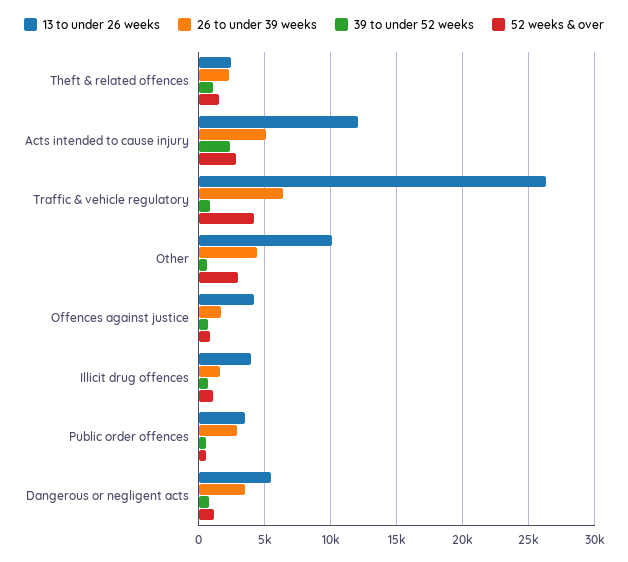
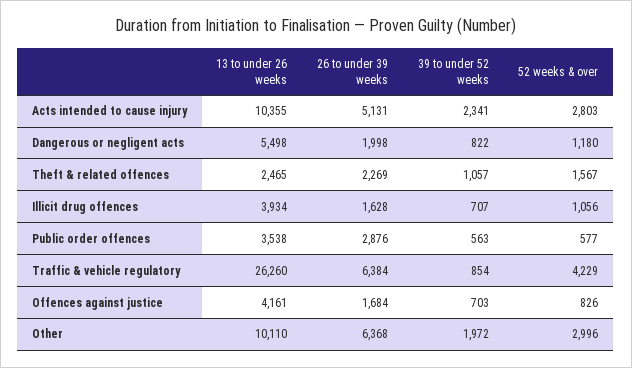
13 to under 26 weeks, Acts intended to cause injury: 12000 -> 10355
26 to under 39 weeks, Other: 4500 -> 6368
39 to under 52 weeks, Other: 500 -> 1972
26 to under 39 weeks, Dangerous or negligent acts: 3500 -> 1998

